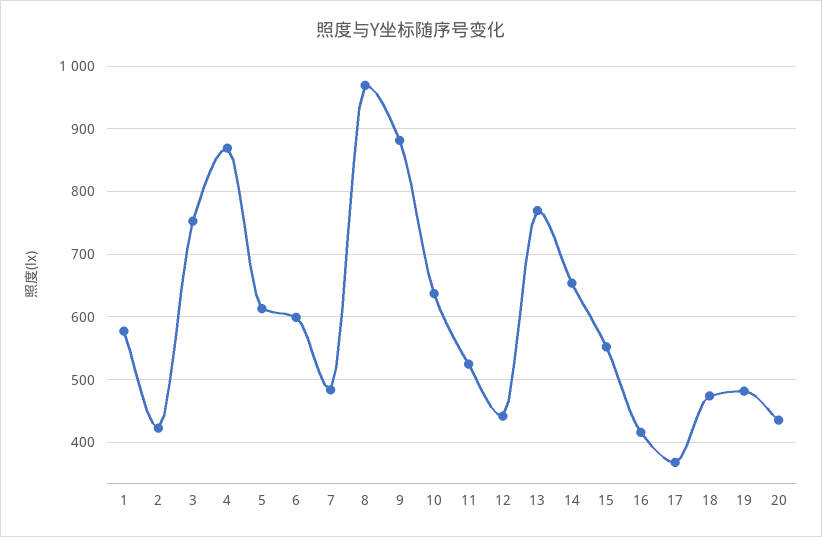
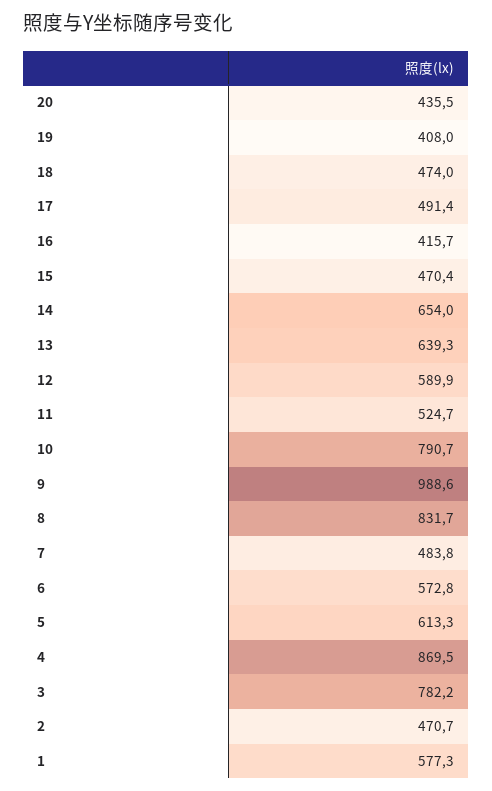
2: 420 -> 470.7
3: 750 -> 782.2
6: 600 -> 572.8
8: 970 -> 831.7
9: 880 -> 988.6
10: 640 -> 790.7
12: 440 -> 589.9
13: 770 -> 639.3
15: 550 -> 470.4
17: 370 -> 491.4
19: 480 -> 408

